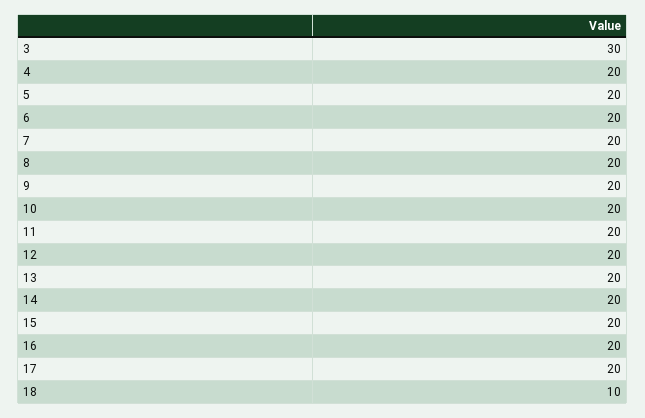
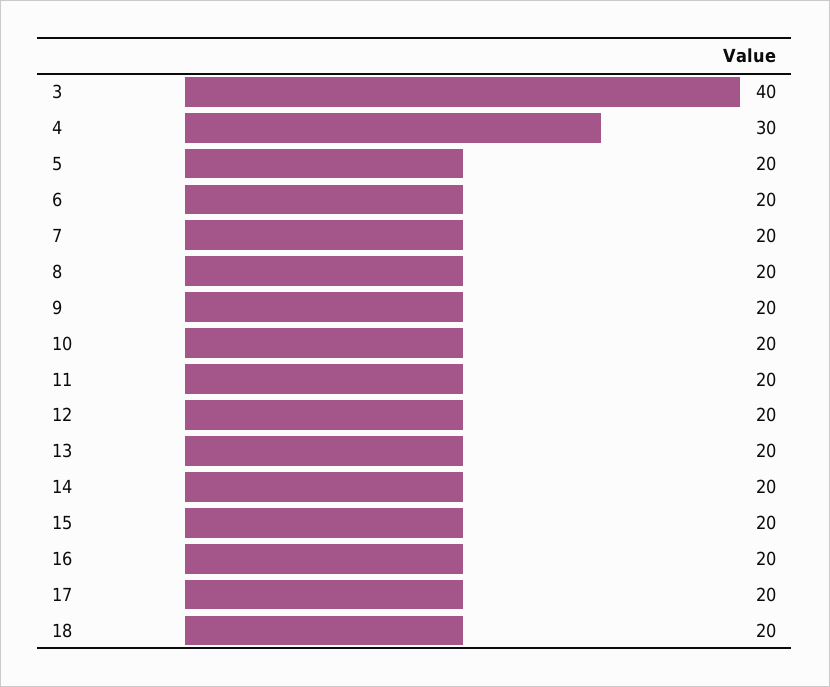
3: 30 -> 40
4: 20 -> 30
18: 10 -> 20

